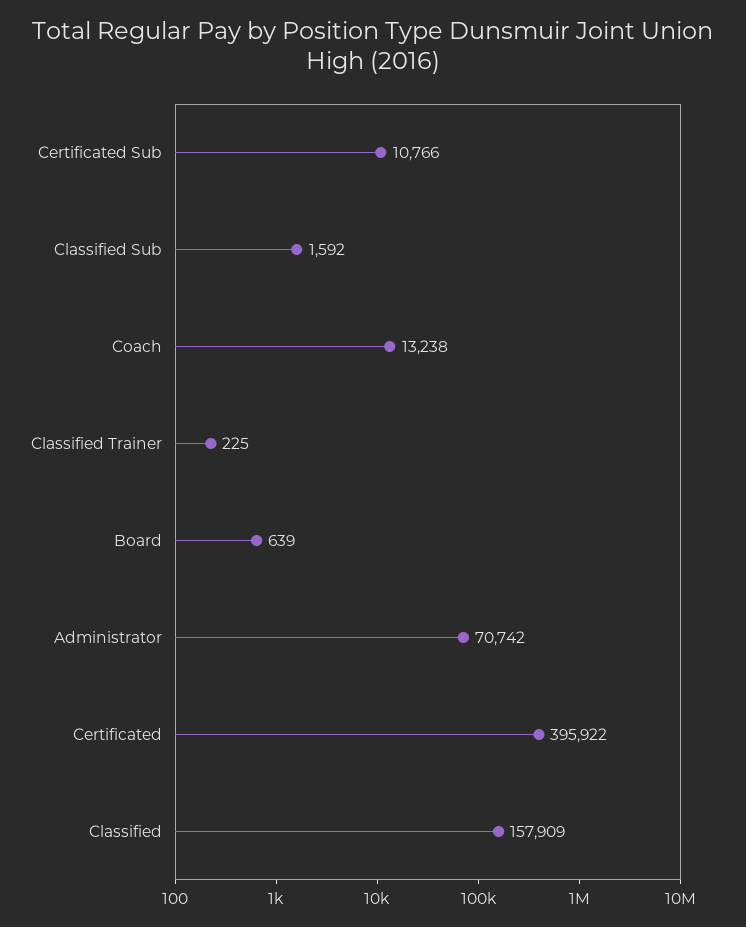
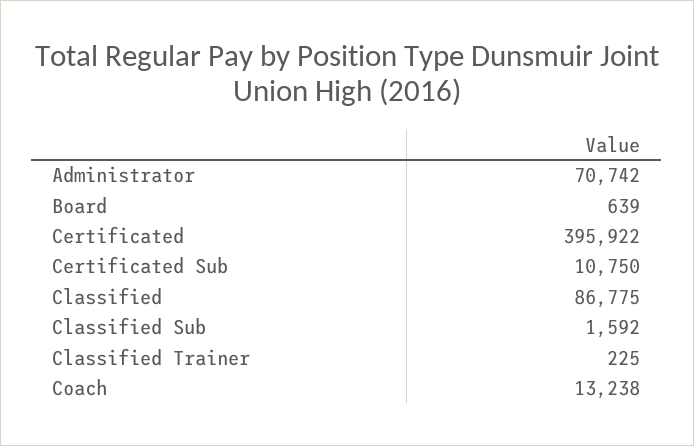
Certificated Sub: 10766 -> 10750
Classified: 157909 -> 86775

